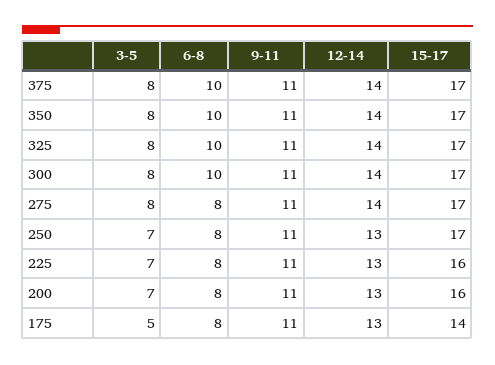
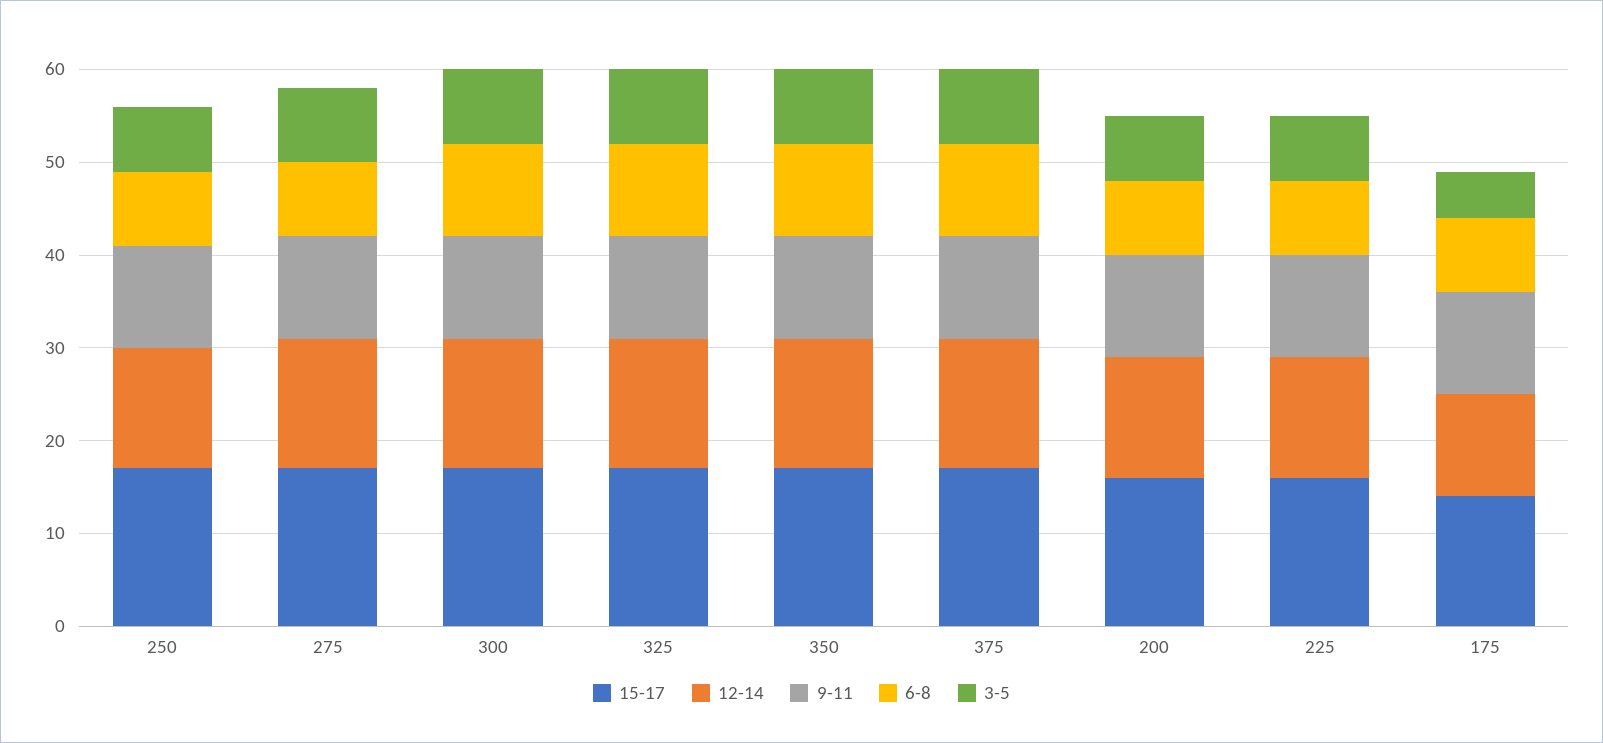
12-14, 175: 13 -> 11

